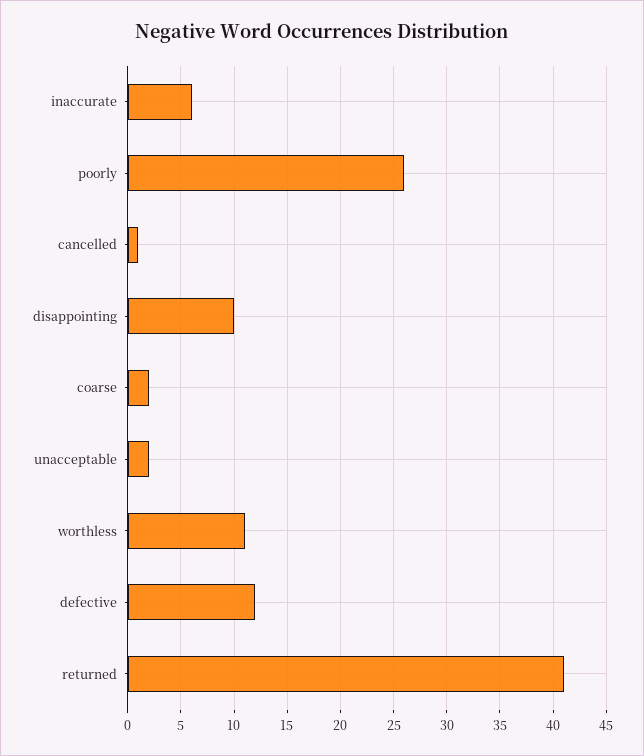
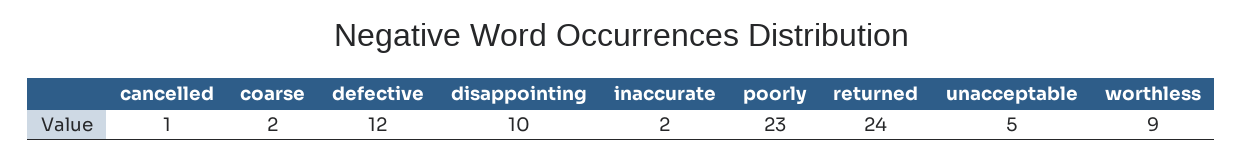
inaccurate: 6 -> 2
poorly: 26 -> 23
unacceptable: 2 -> 5
worthless: 11 -> 9
returned: 41 -> 24

